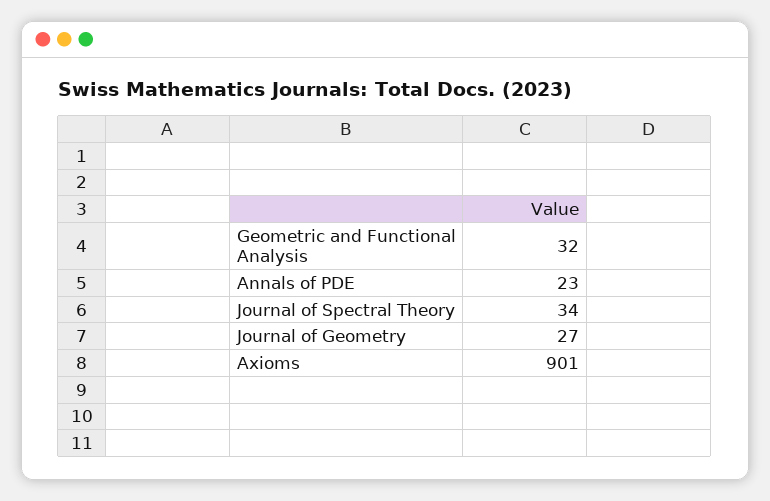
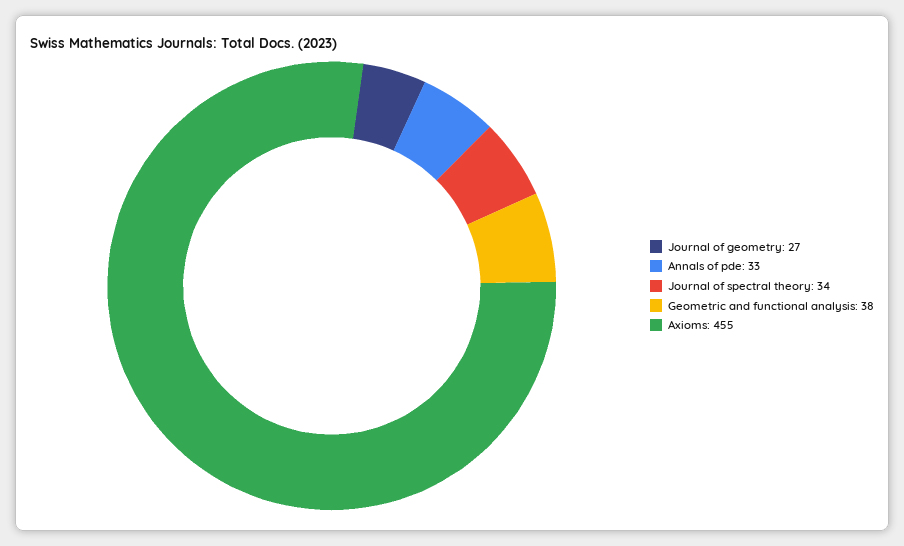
Geometric and Functional Analysis: 32 -> 38
Annals of PDE: 23 -> 33
Axioms: 901 -> 455

